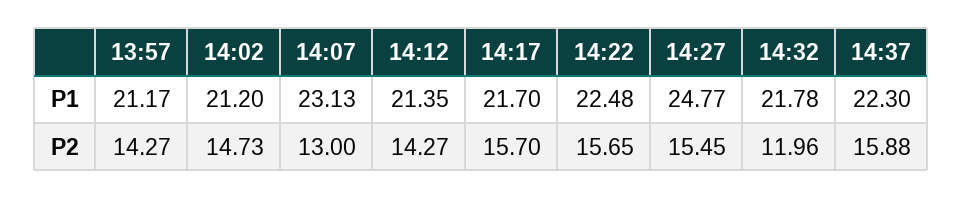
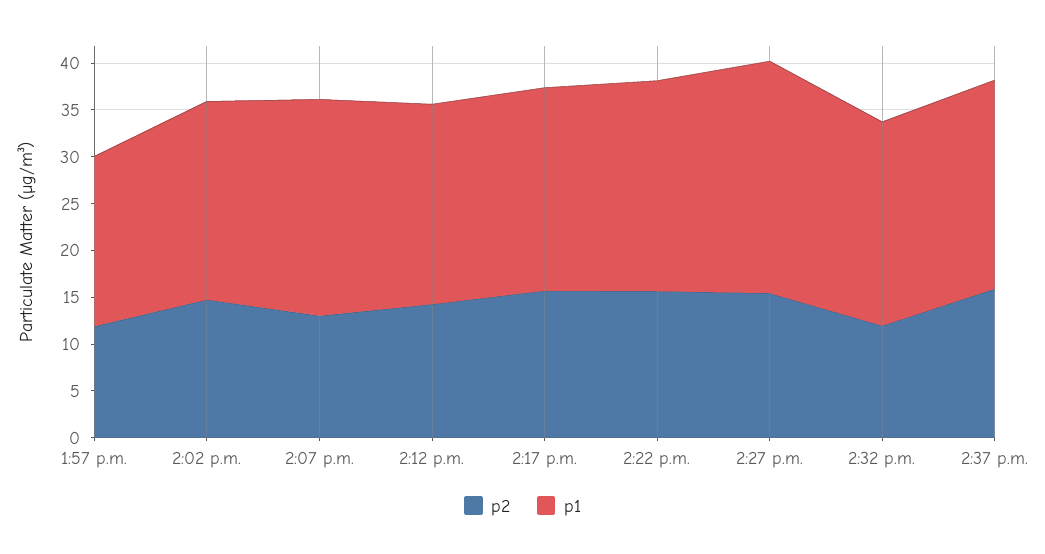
P1, 13:57: 21.17 -> 18
P2, 13:57: 14.27 -> 12

